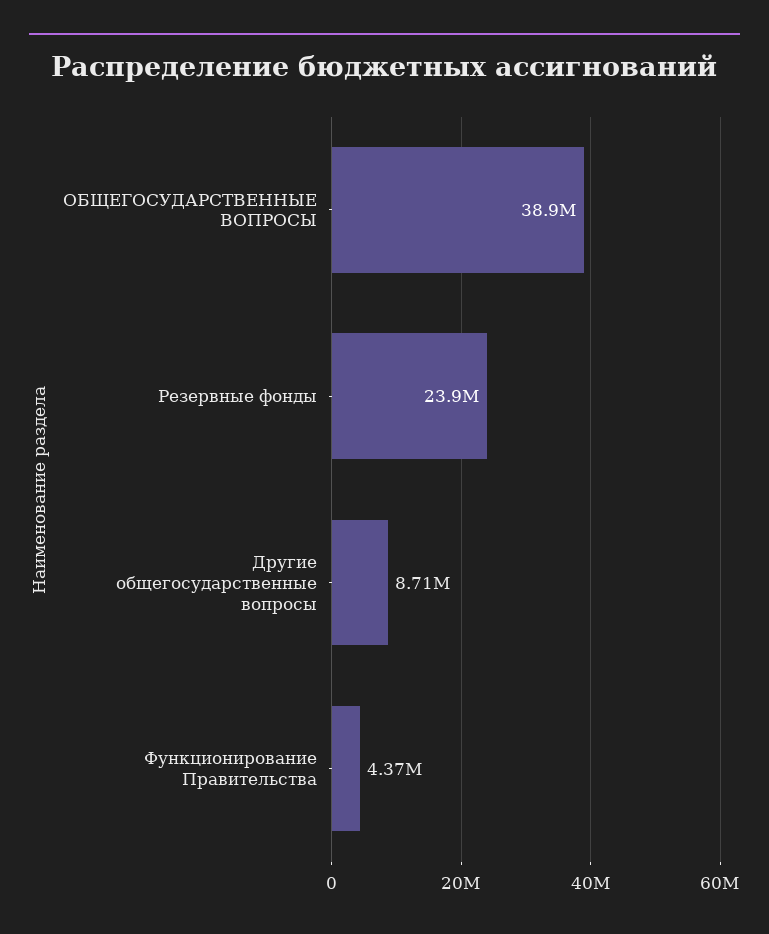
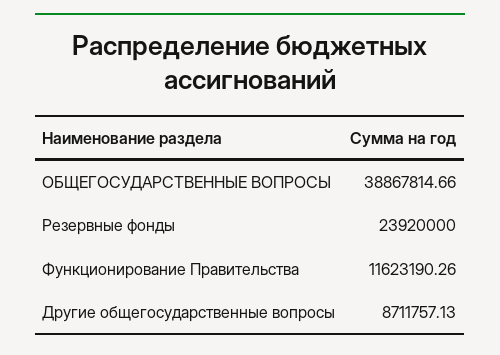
Функционирование Правительства: 4370000 -> 11623190.26

